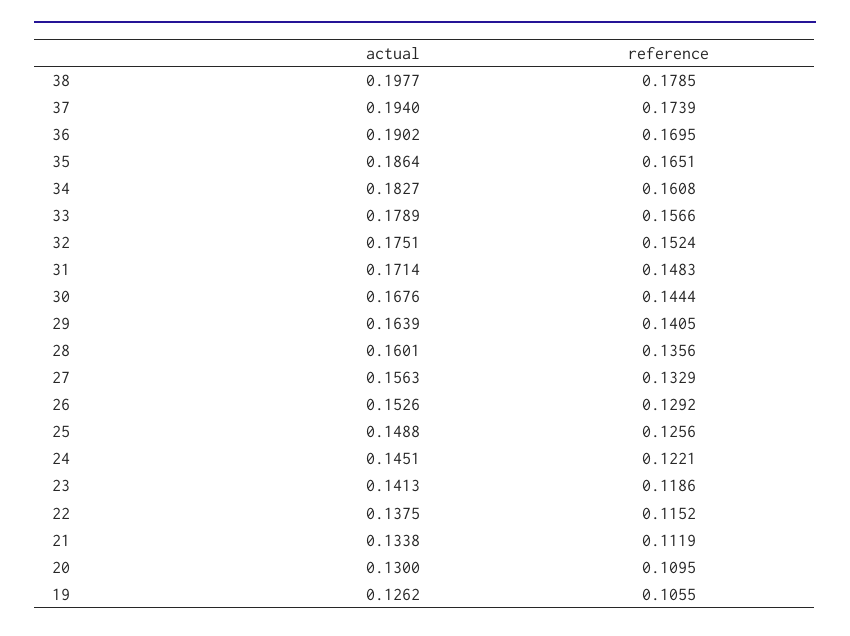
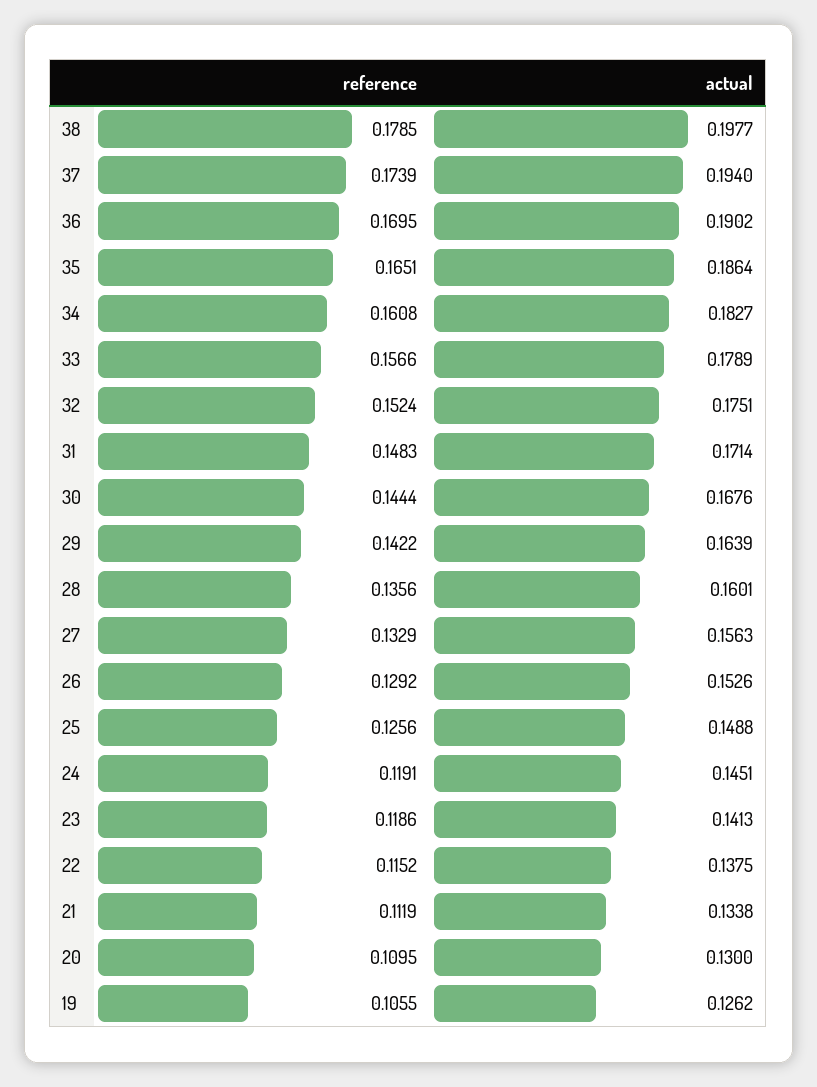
reference, 29: 0.1405 -> 0.1422
reference, 24: 0.1221 -> 0.1191

